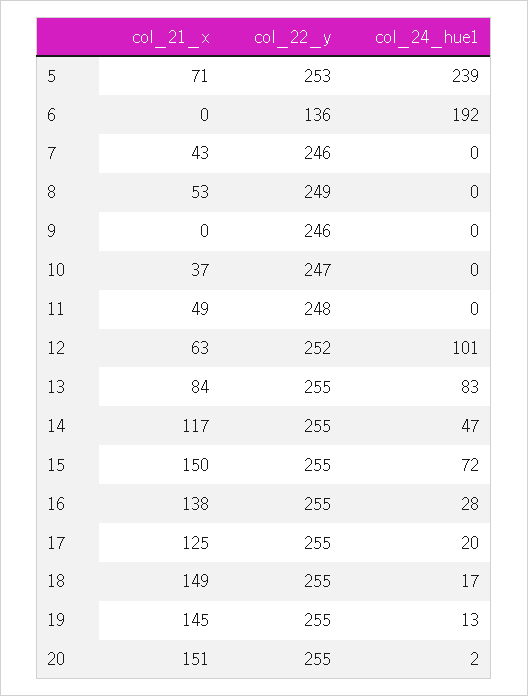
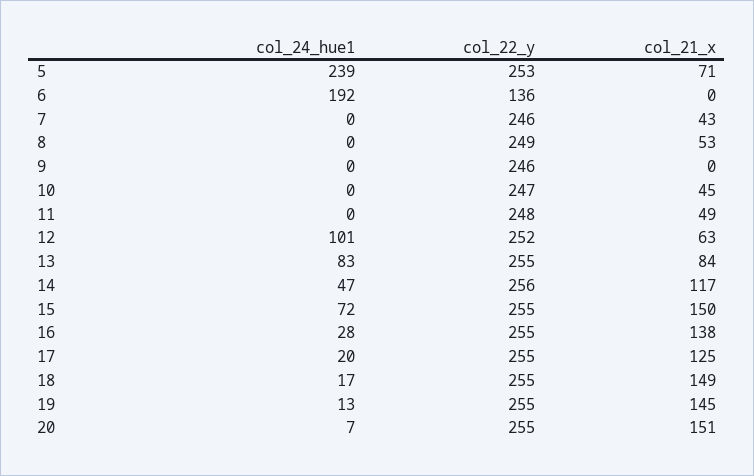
col_21_x, 10: 37 -> 45
col_22_y, 14: 255 -> 256
col_24_hue1, 20: 2 -> 7

